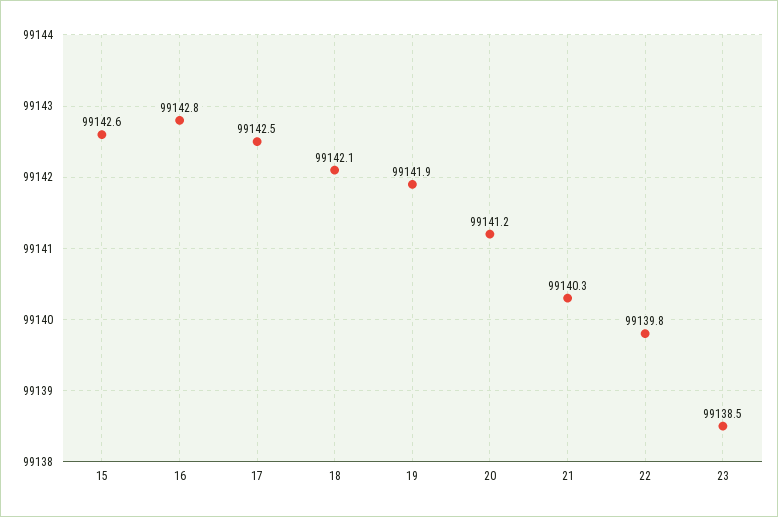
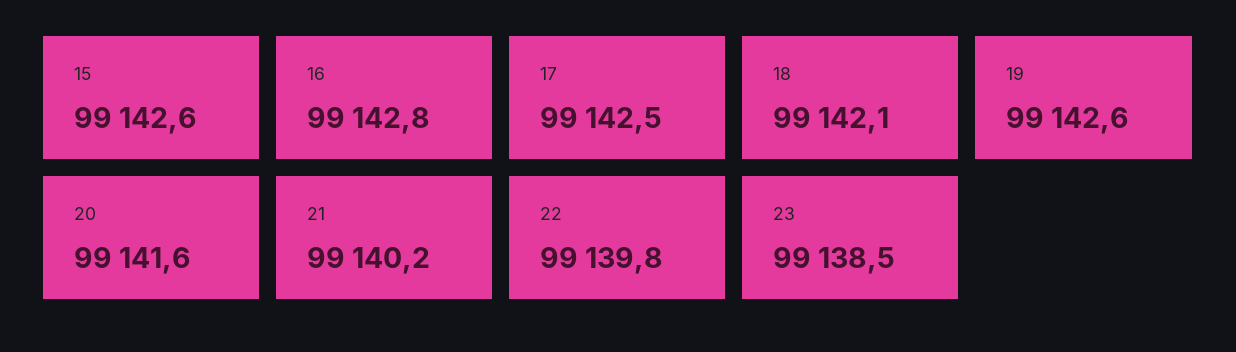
19: 99141.9 -> 99142.6
20: 99141.2 -> 99141.6
21: 99140.3 -> 99140.2

